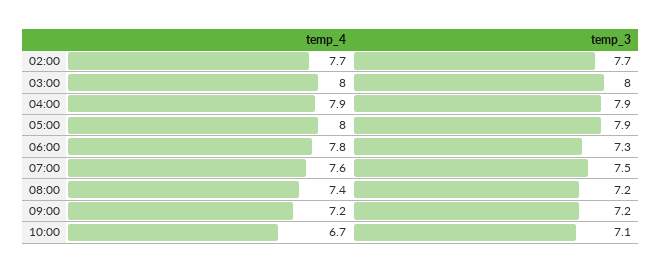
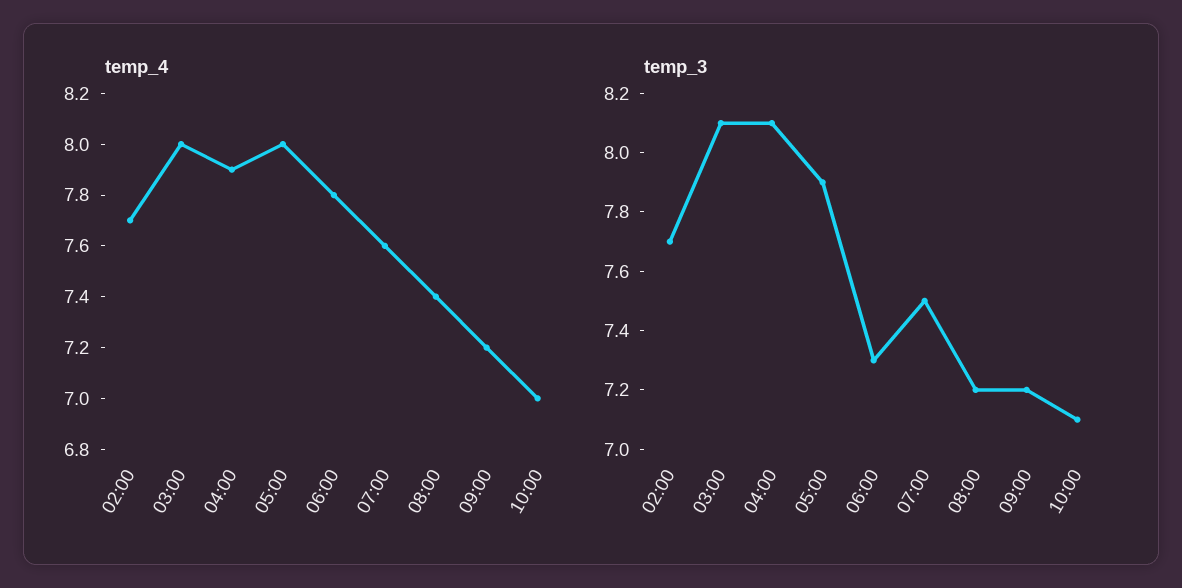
temp_3, 03:00: 8 -> 8.1
temp_3, 04:00: 7.9 -> 8.1
temp_4, 10:00: 6.7 -> 7

